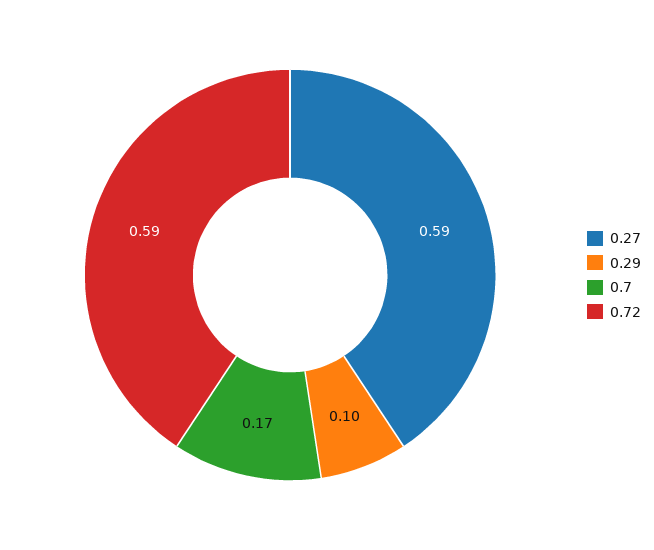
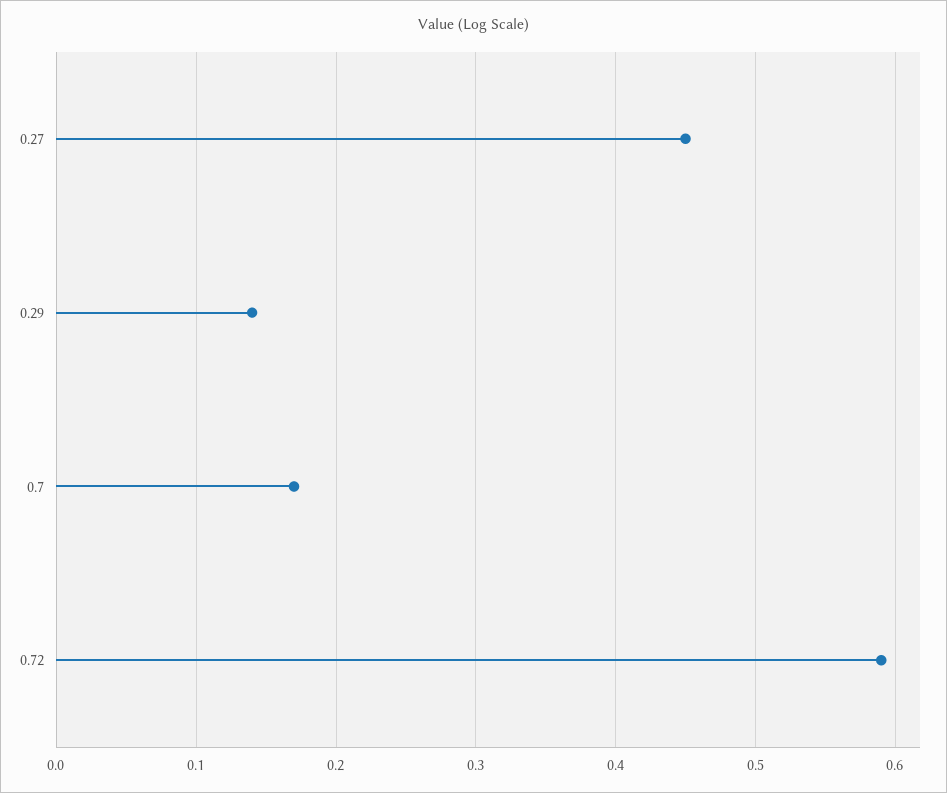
0.27: 0.59 -> 0.45
0.29: 0.1 -> 0.14

